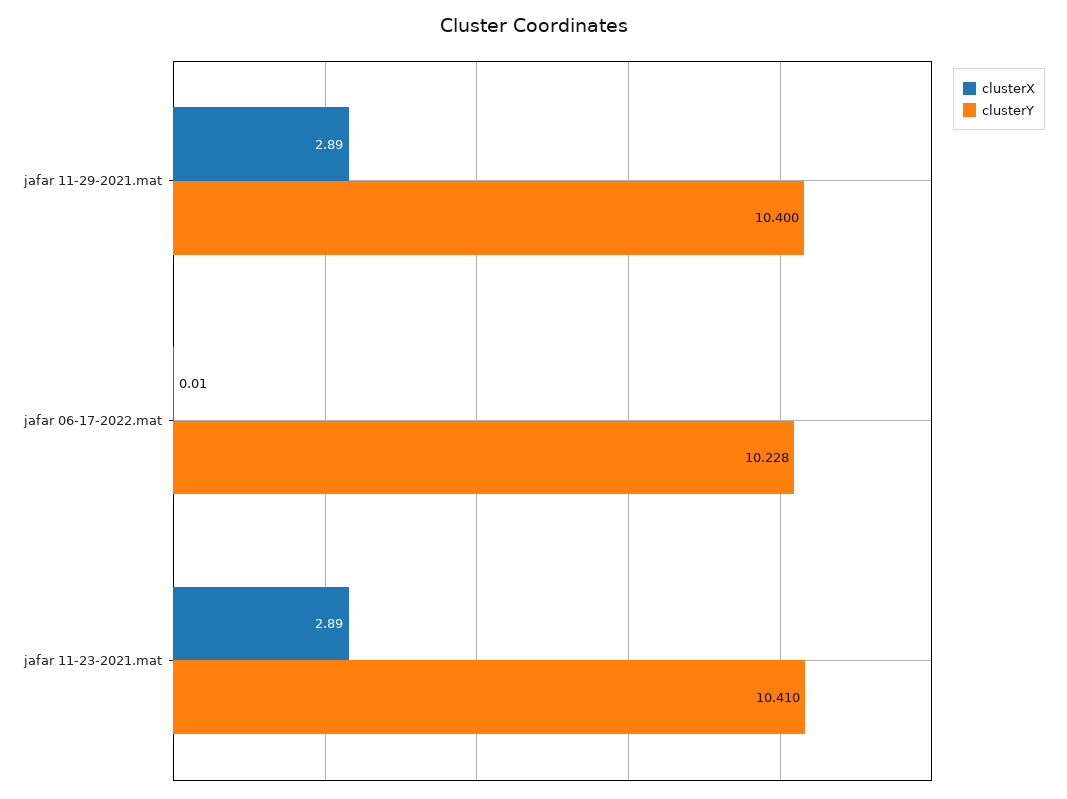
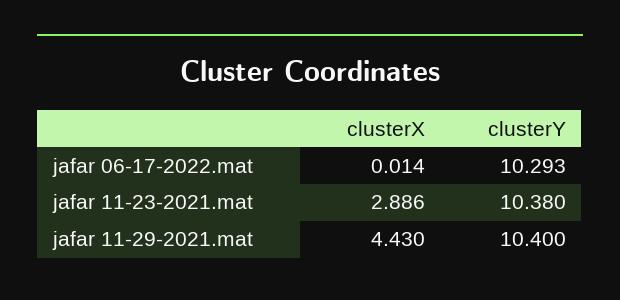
clusterX, jafar 11-29-2021.mat: 2.89 -> 4.43
clusterY, jafar 06-17-2022.mat: 10.228 -> 10.293
clusterY, jafar 11-23-2021.mat: 10.41 -> 10.38

